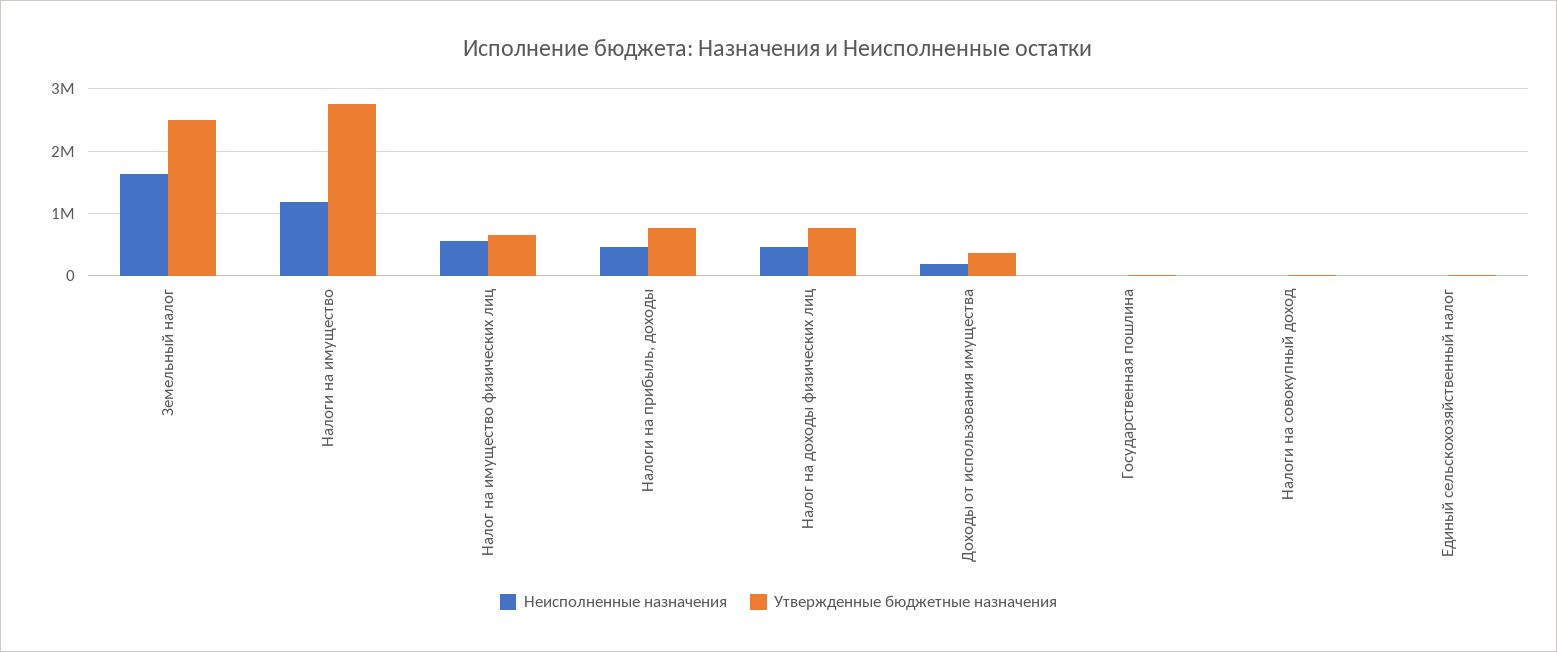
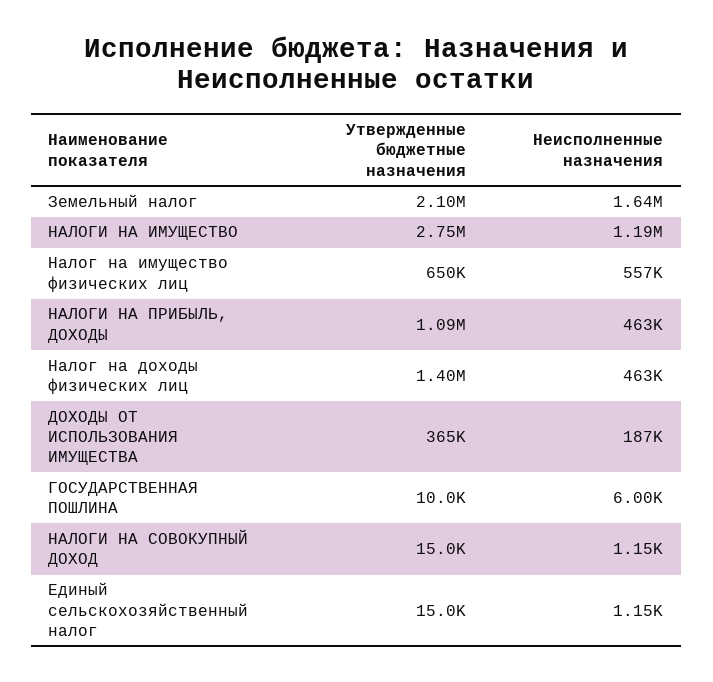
Утвержденные бюджетные назначения, Земельный налог: 2500000 -> 2100000
Утвержденные бюджетные назначения, Налоги на прибыль, доходы: 800000 -> 1090000
Утвержденные бюджетные назначения, Налог на доходы физических лиц: 800000 -> 1400000

